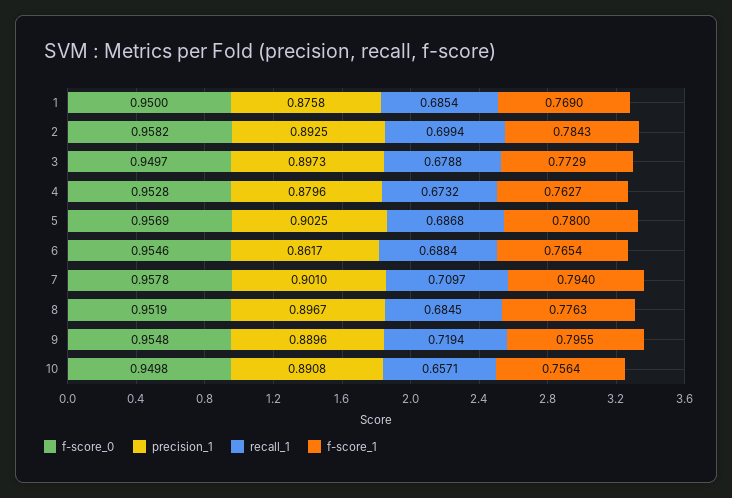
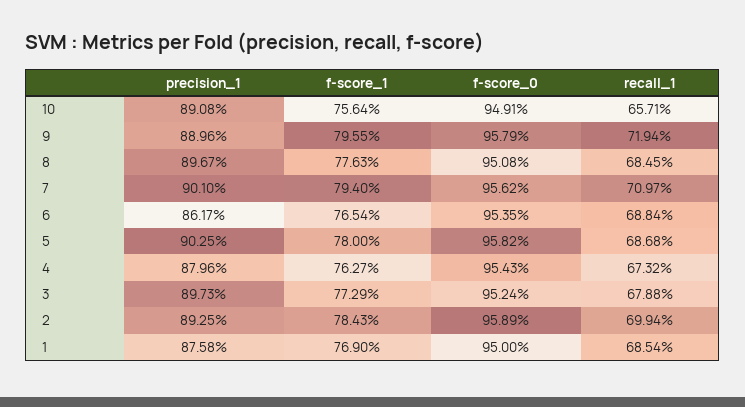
f-score_0, 2: 0.9582 -> 0.9589
f-score_0, 3: 0.9497 -> 0.9524
f-score_0, 4: 0.9528 -> 0.9543
f-score_0, 5: 0.9569 -> 0.9582
f-score_0, 6: 0.9546 -> 0.9535
f-score_0, 7: 0.9578 -> 0.9562
f-score_0, 8: 0.9519 -> 0.9508
f-score_0, 9: 0.9548 -> 0.9579
f-score_0, 10: 0.9498 -> 0.9491

